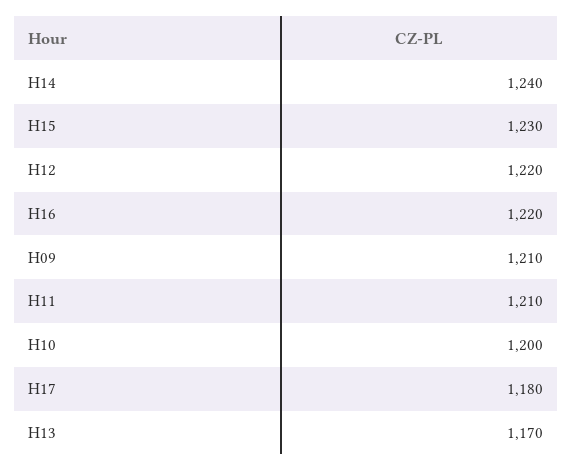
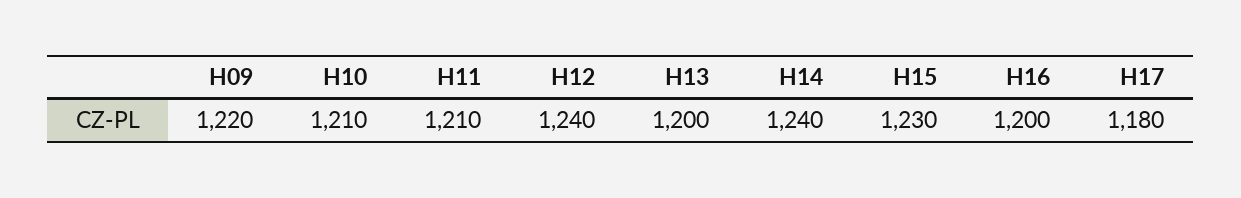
H12: 1220 -> 1240
H16: 1220 -> 1200
H09: 1210 -> 1220
H10: 1200 -> 1210
H13: 1170 -> 1200

